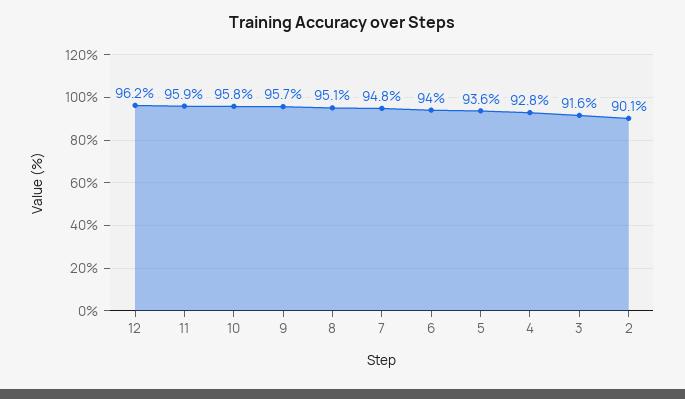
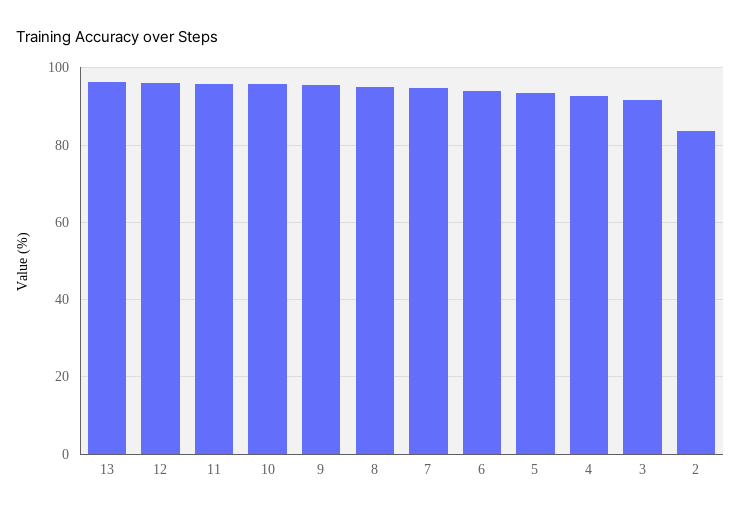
2: 90.1 -> 84
13: none -> 96

